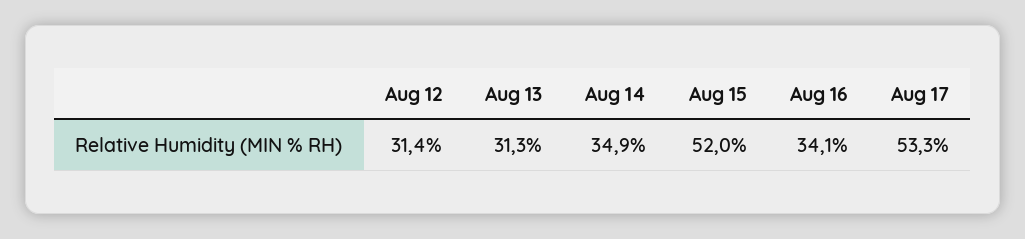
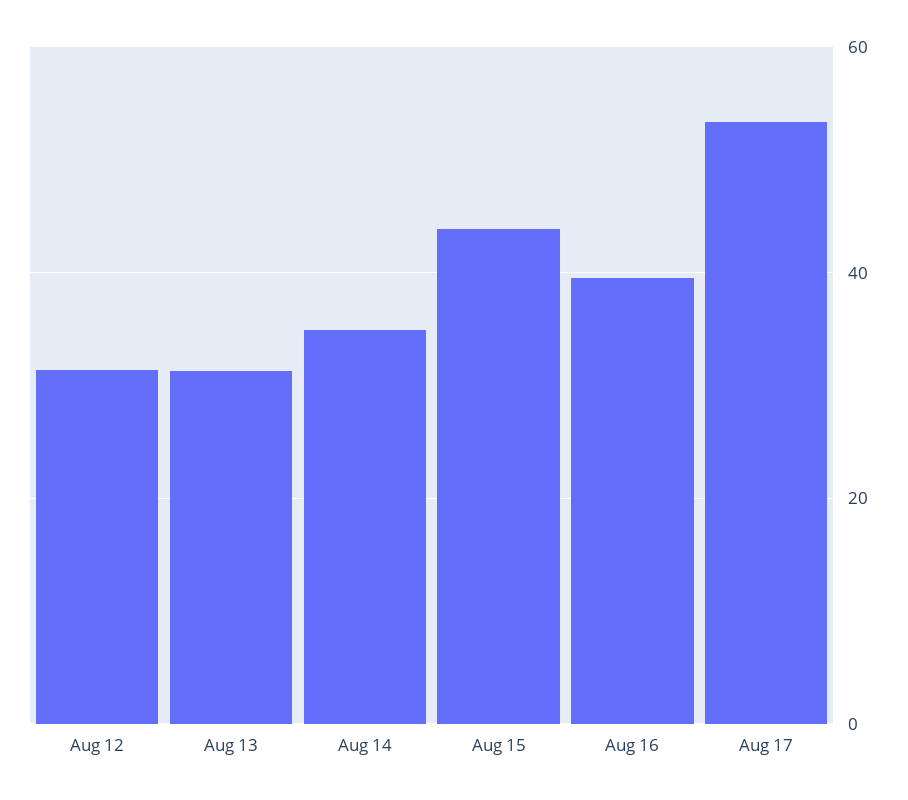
Aug 15: 52 -> 44
Aug 16: 34.1 -> 40

